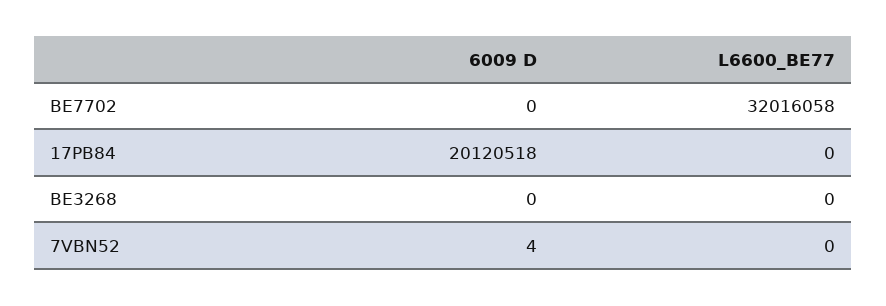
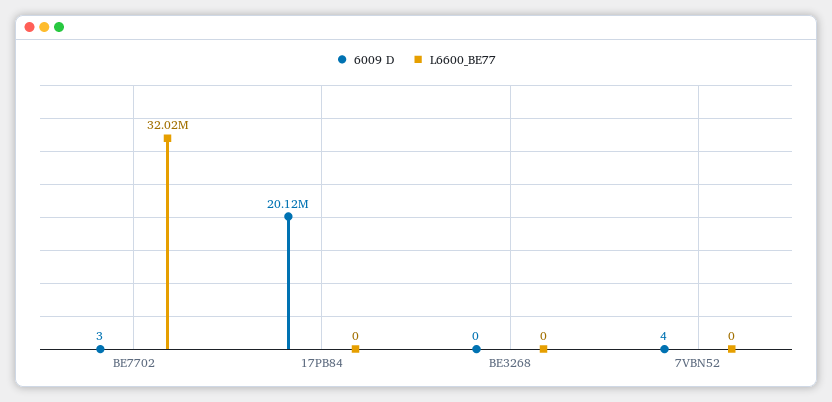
6009 D, BE7702: 0 -> 3

